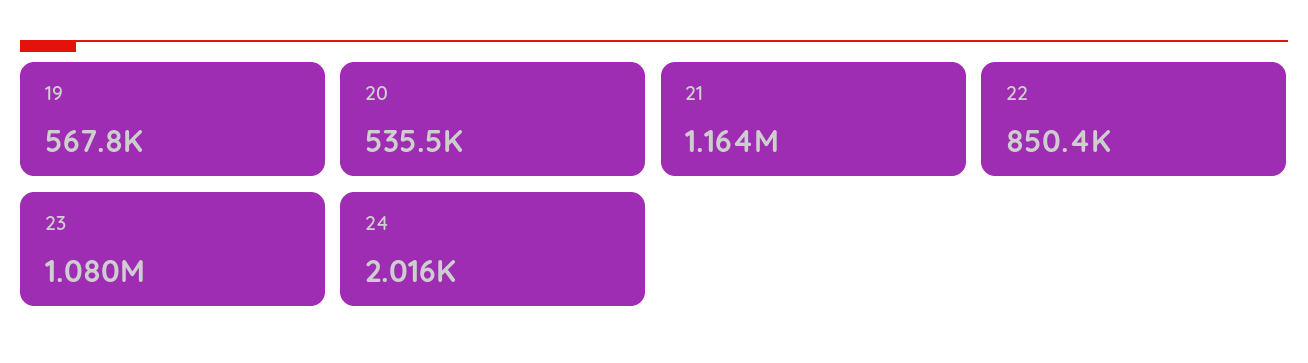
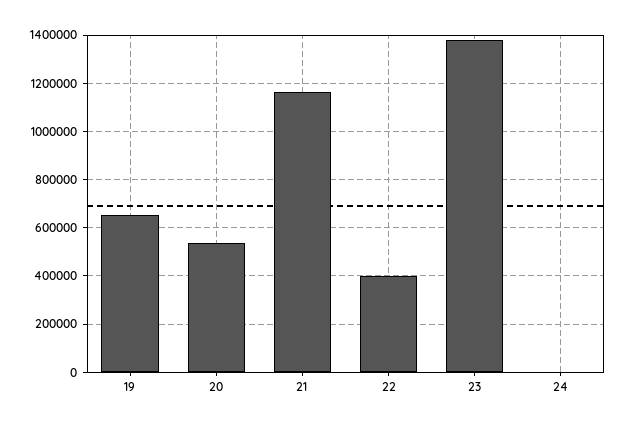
19: 567800 -> 650000
22: 850400 -> 400000
23: 1080000 -> 1375000

